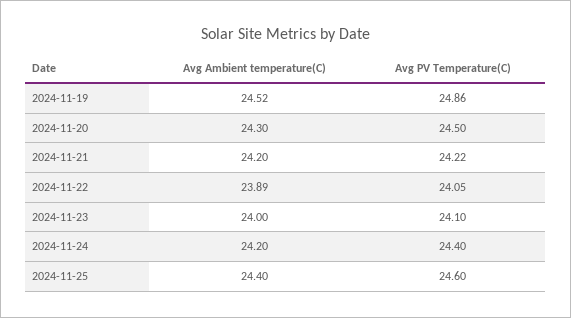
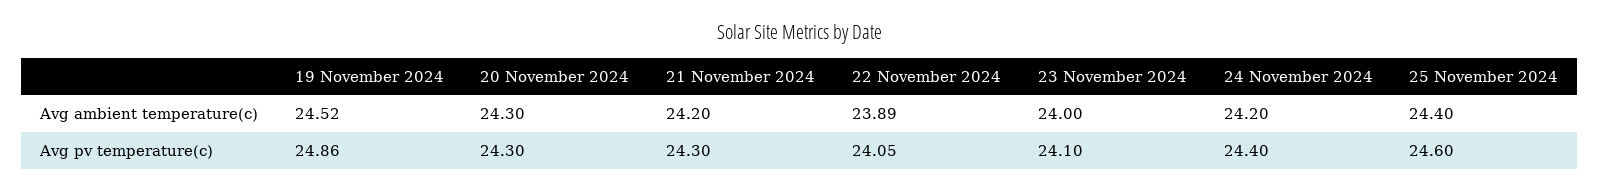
Avg PV Temperature(C), 2024-11-20: 24.5 -> 24.3
Avg PV Temperature(C), 2024-11-21: 24.22 -> 24.3

